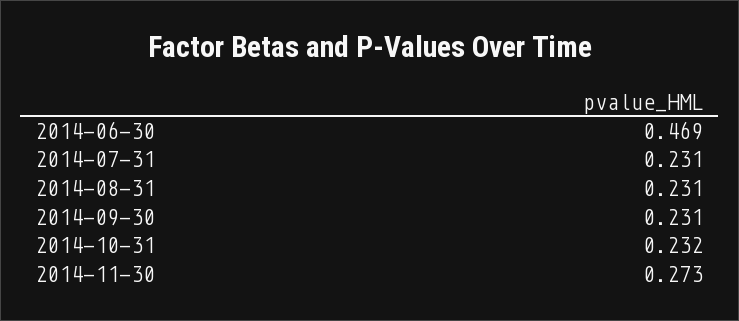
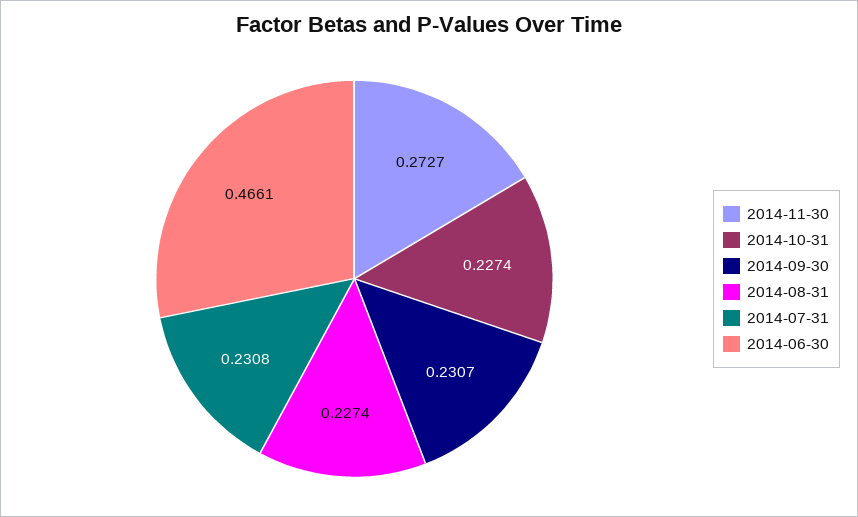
2014-06-30: 0.469 -> 0.4661
2014-08-31: 0.231 -> 0.2274
2014-10-31: 0.232 -> 0.2274

